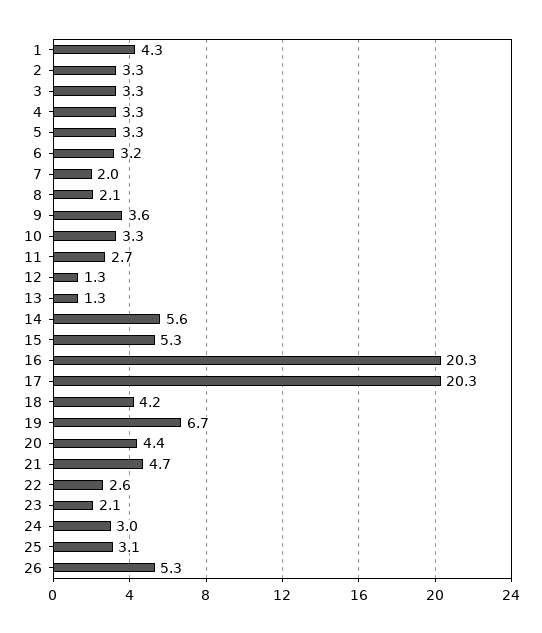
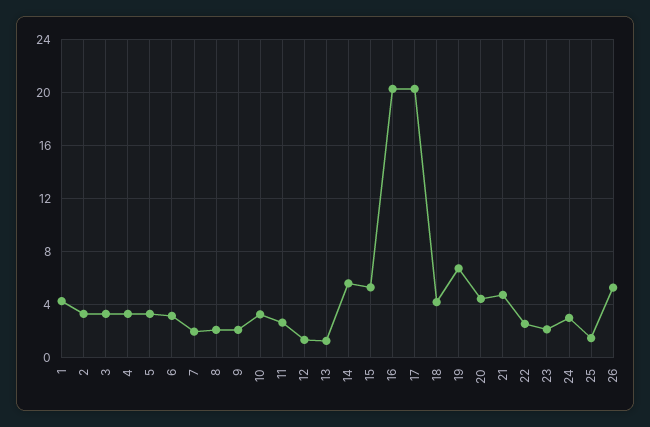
9: 3.6 -> 2
25: 3.1 -> 1.5

